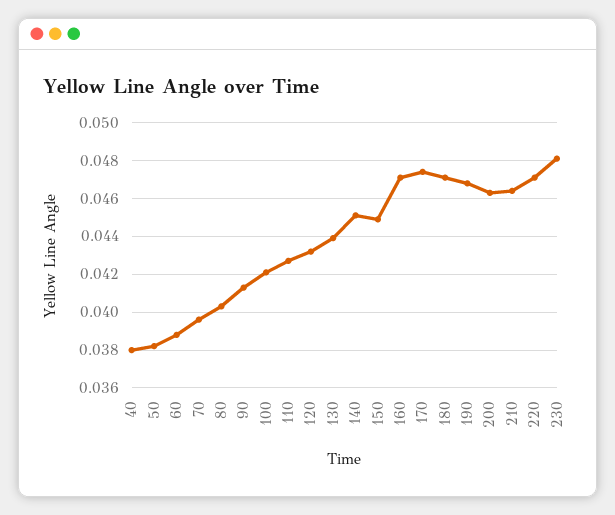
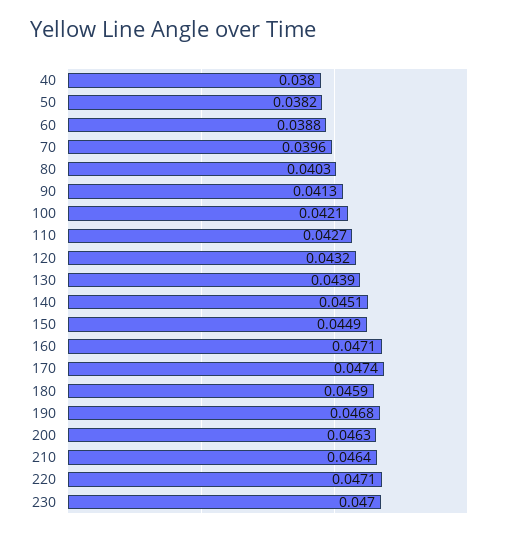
180: 0.047 -> 0.0459
230: 0.048 -> 0.047

